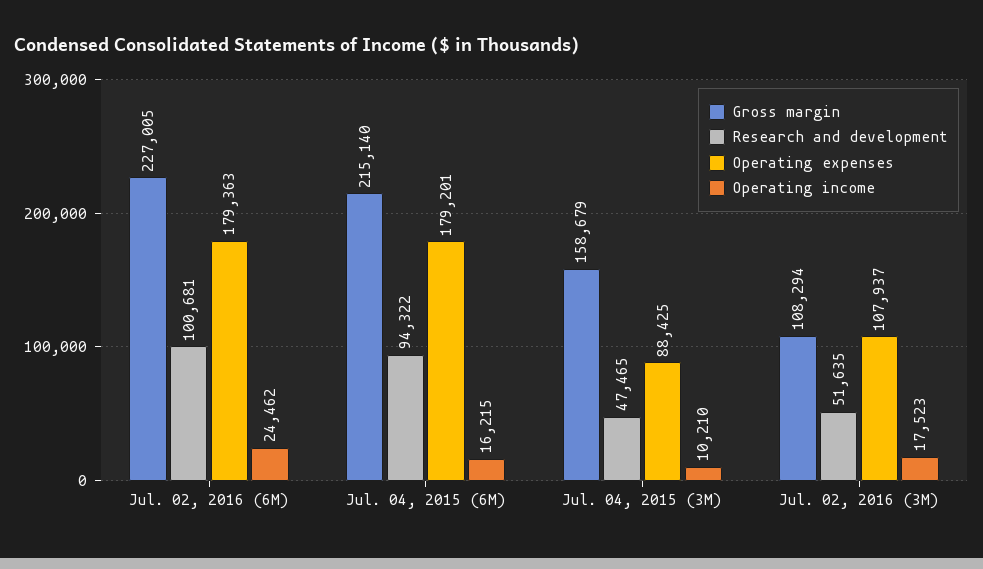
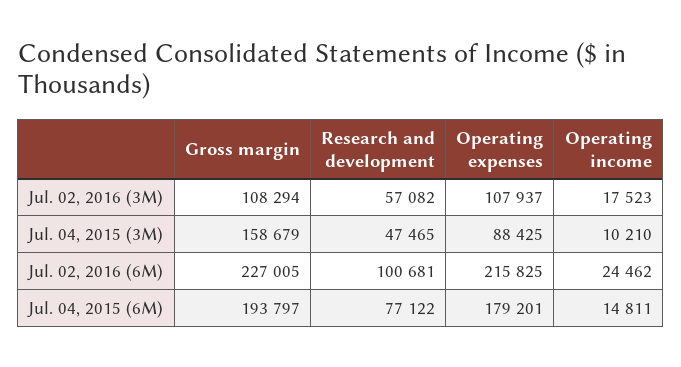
Operating expenses, Jul. 02, 2016 (6M): 179363 -> 215825
Gross margin, Jul. 04, 2015 (6M): 215140 -> 193797
Research and development, Jul. 04, 2015 (6M): 94322 -> 77122
Operating income, Jul. 04, 2015 (6M): 16215 -> 14811
Research and development, Jul. 02, 2016 (3M): 51635 -> 57082

